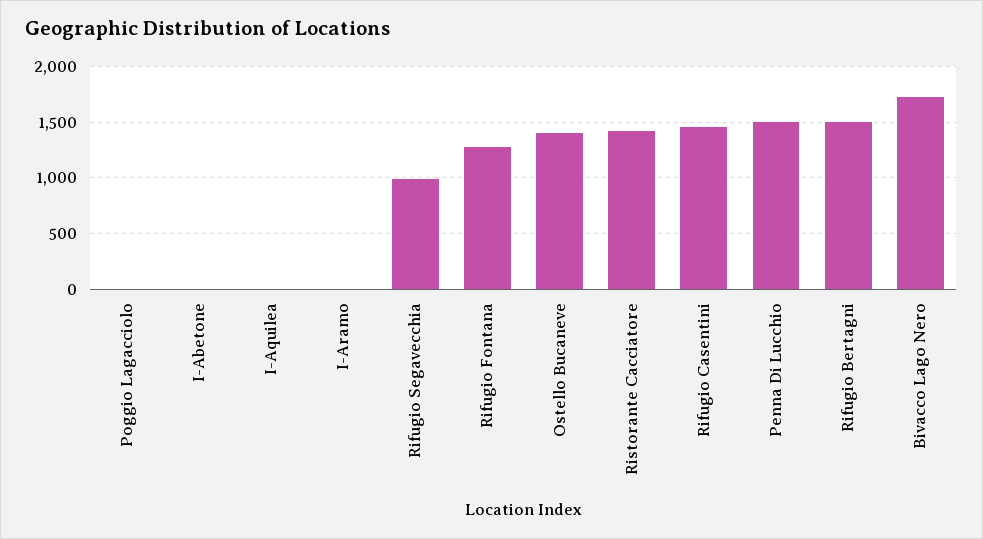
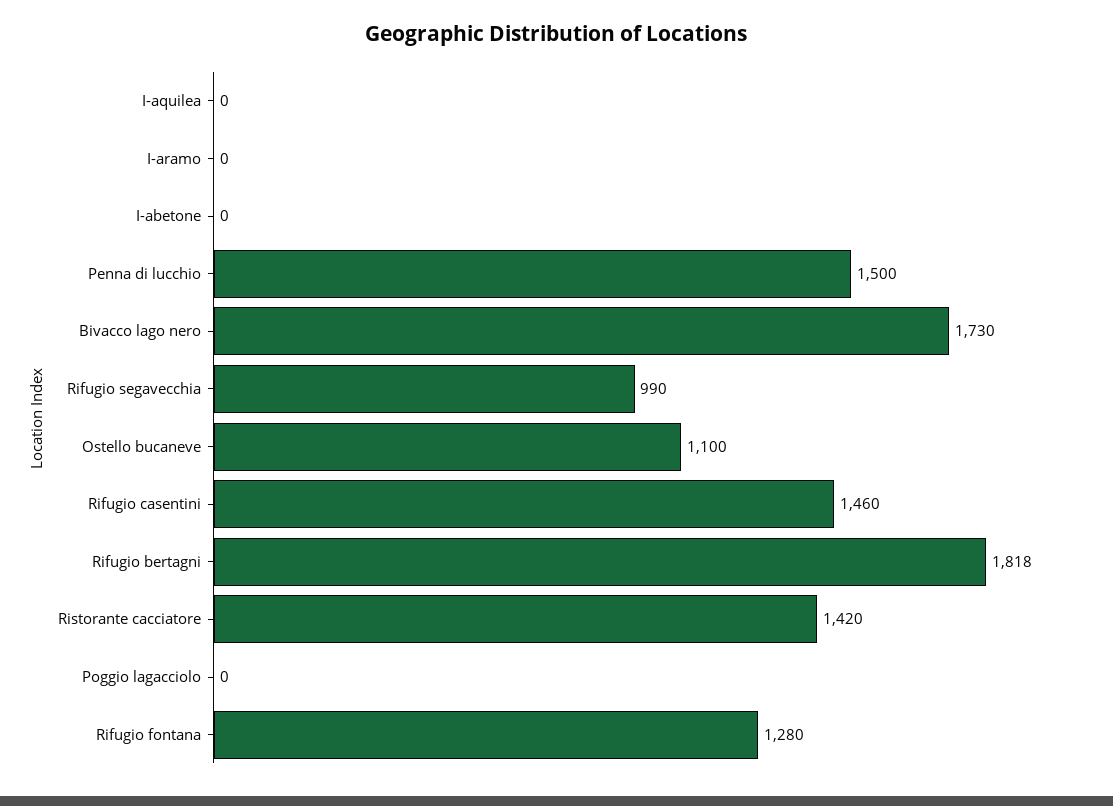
Ostello Bucaneve: 1400 -> 1100
Rifugio Bertagni: 1500 -> 1818

